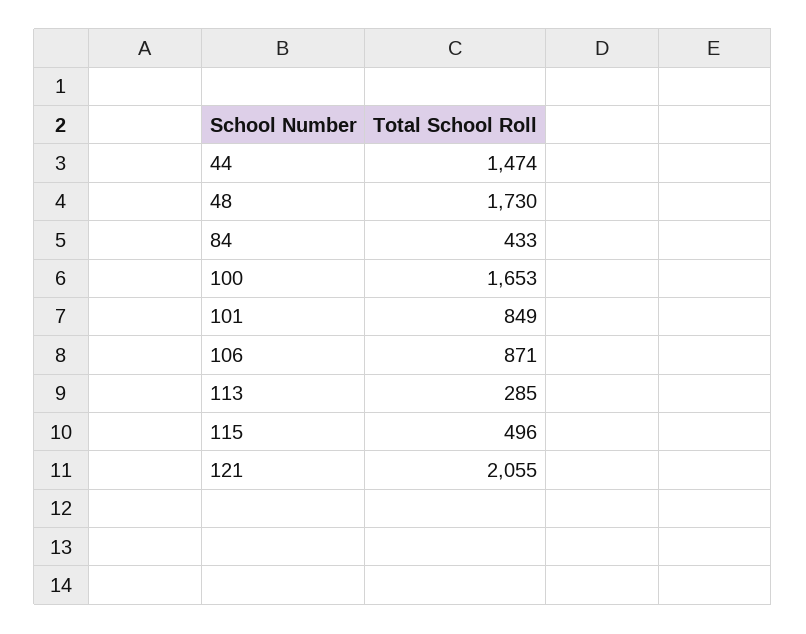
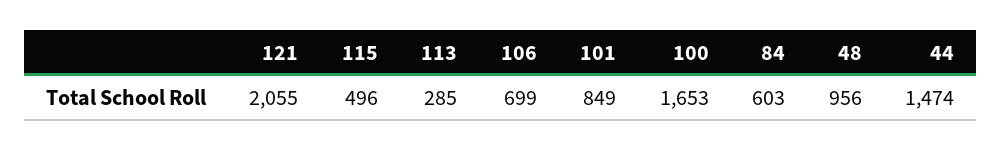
48: 1730 -> 956
84: 433 -> 603
106: 871 -> 699

